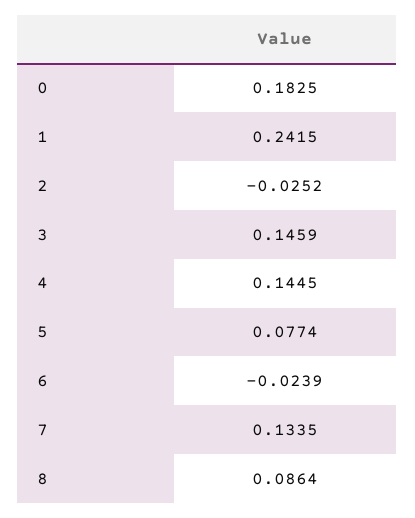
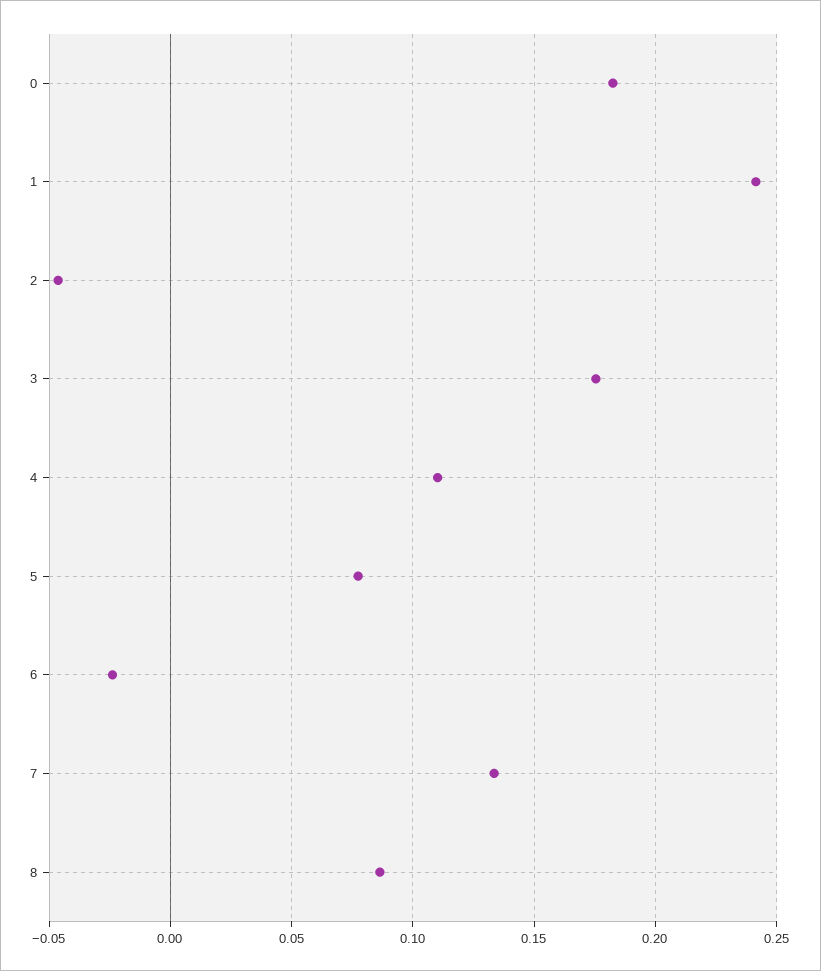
2: -0.0252 -> -0.045
3: 0.1459 -> 0.175
4: 0.1445 -> 0.11

